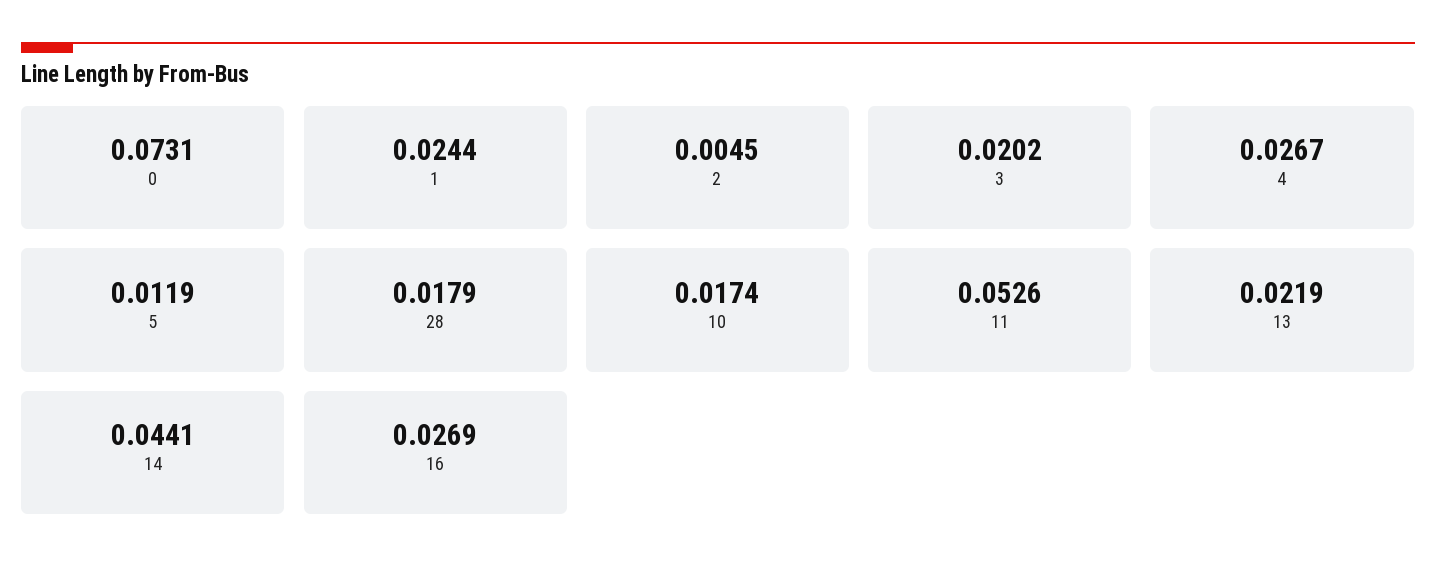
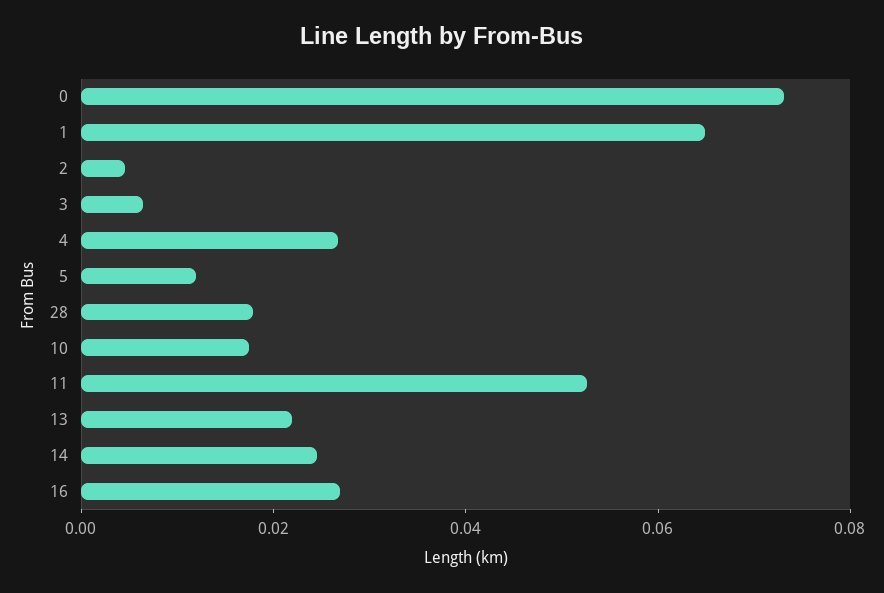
1: 0.0244 -> 0.065
3: 0.0202 -> 0.005
14: 0.0441 -> 0.025

